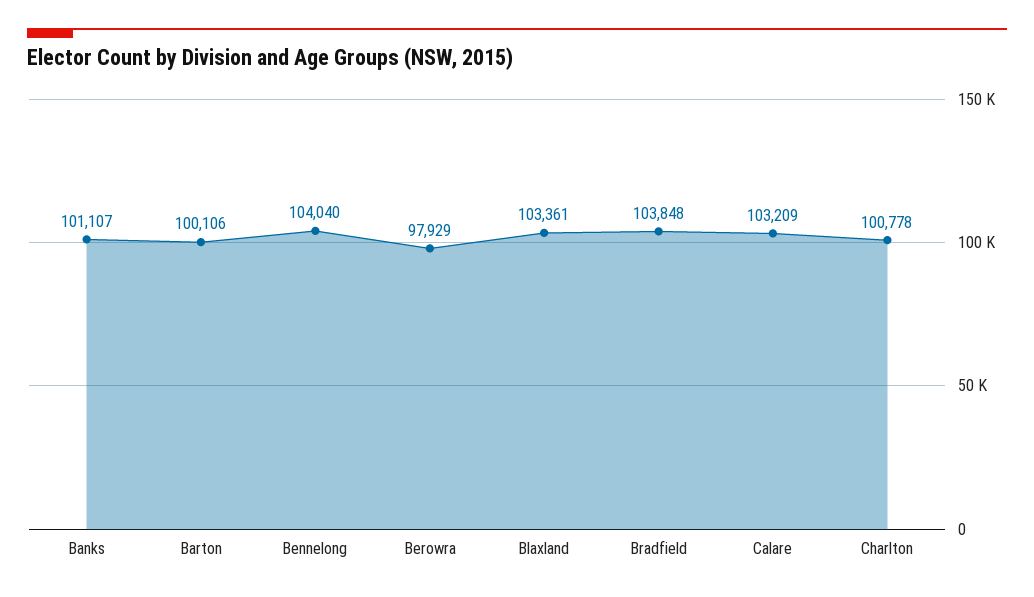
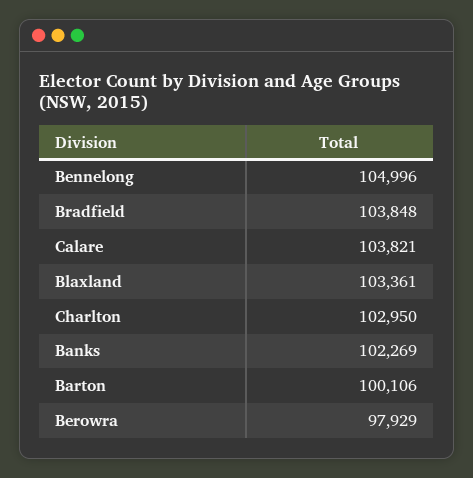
Banks: 101107 -> 102269
Bennelong: 104040 -> 104996
Calare: 103209 -> 103821
Charlton: 100778 -> 102950

